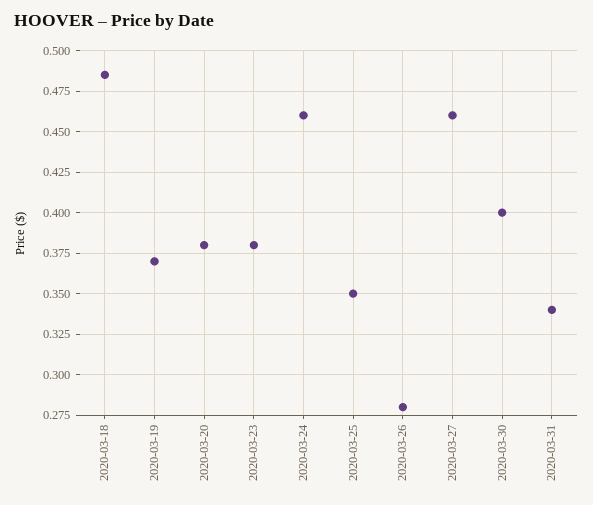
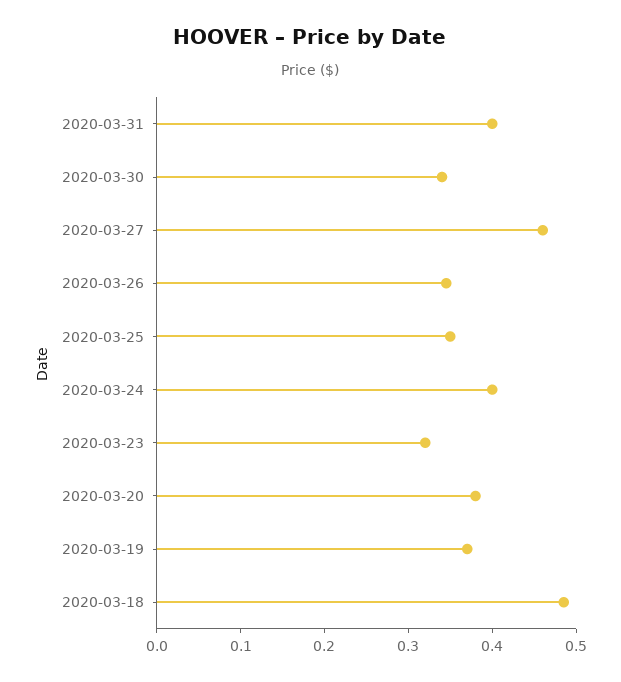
2020-03-23: 0.38 -> 0.32
2020-03-24: 0.46 -> 0.4
2020-03-26: 0.28 -> 0.34
2020-03-30: 0.4 -> 0.34
2020-03-31: 0.34 -> 0.4

